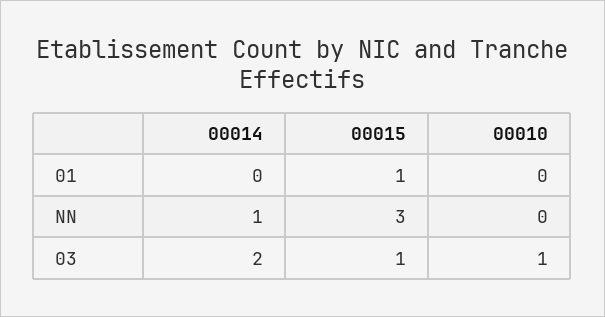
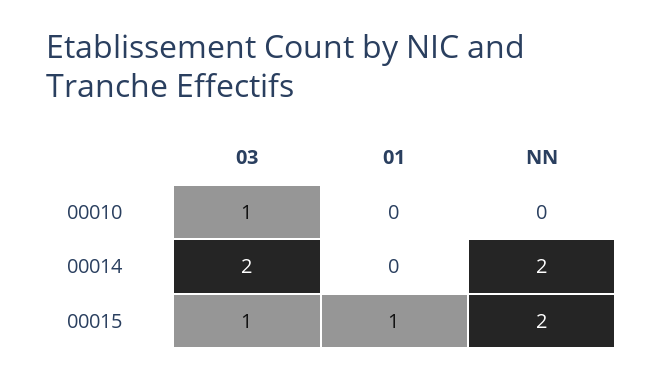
00014, NN: 1 -> 2
00015, NN: 3 -> 2

